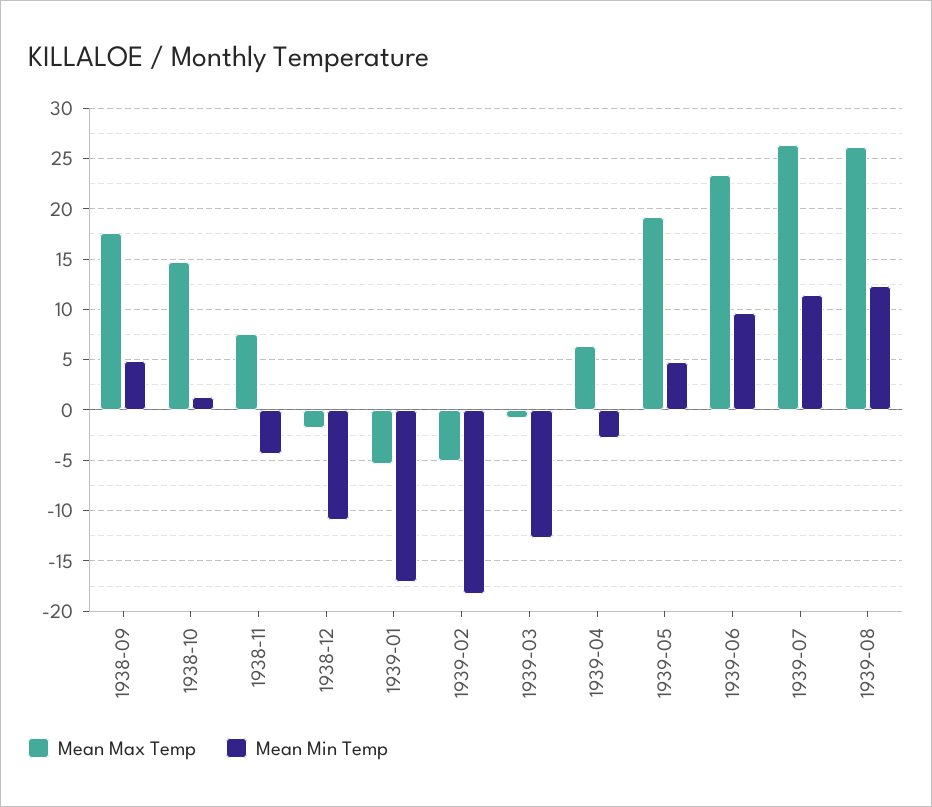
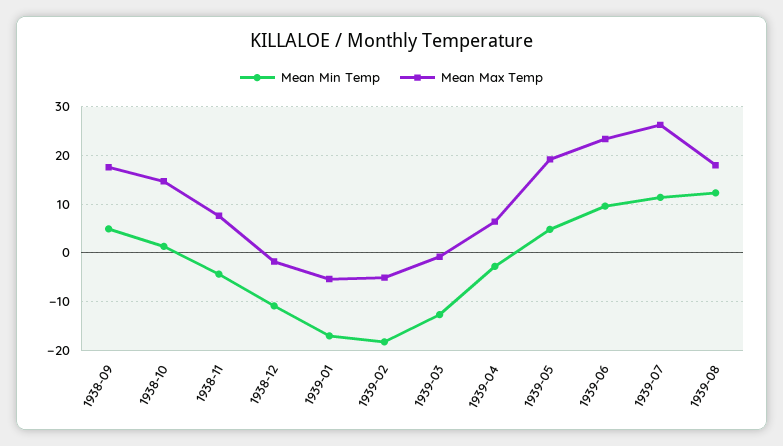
Mean Max Temp, 1939-08: 26 -> 18

